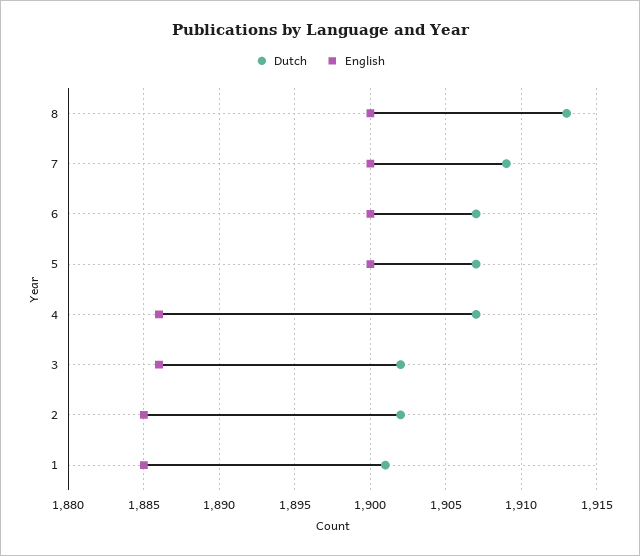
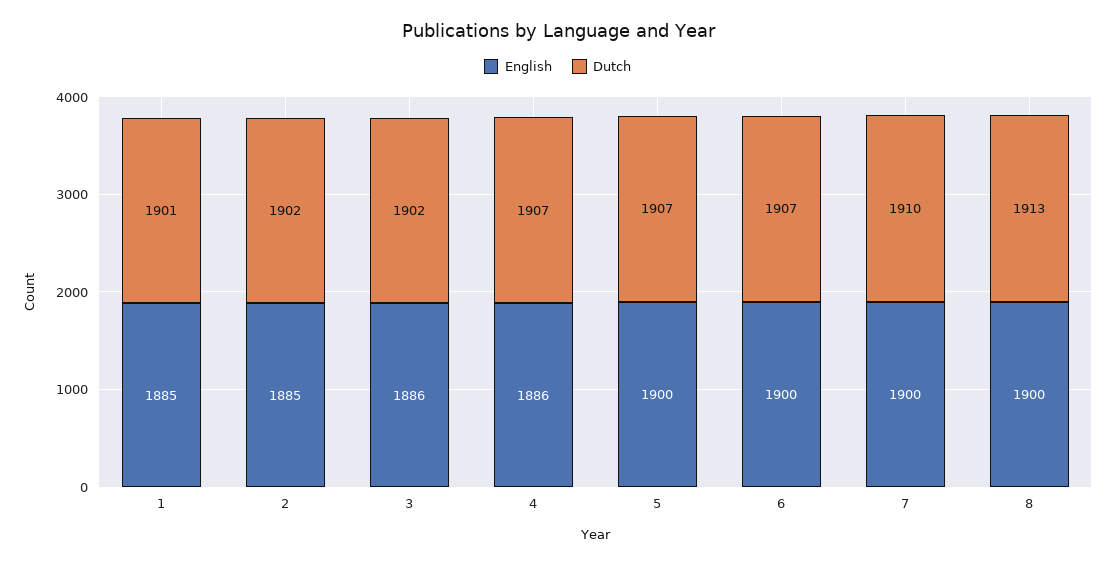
Dutch, 7: 1909 -> 1910

